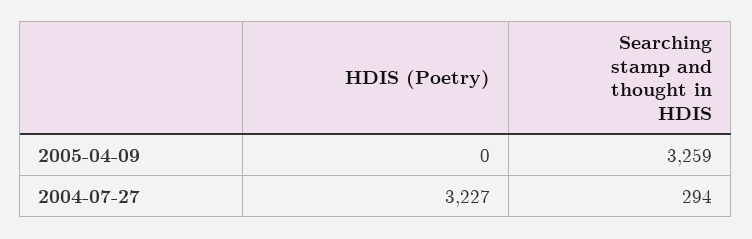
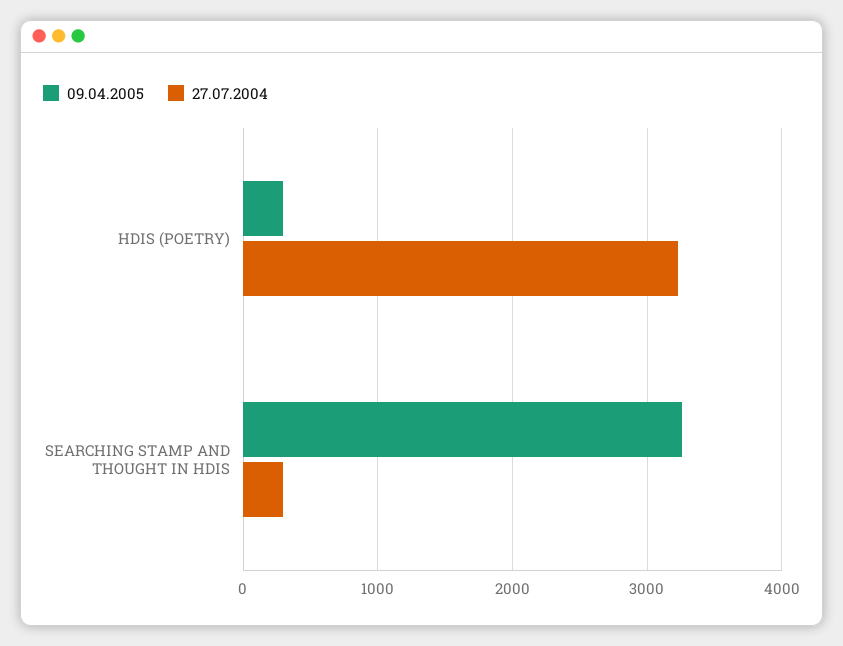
2005-04-09, HDIS (Poetry): 0 -> 300

